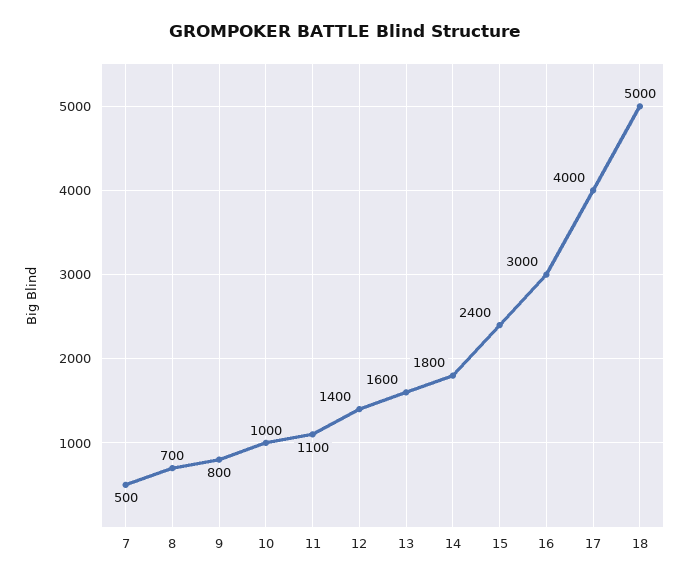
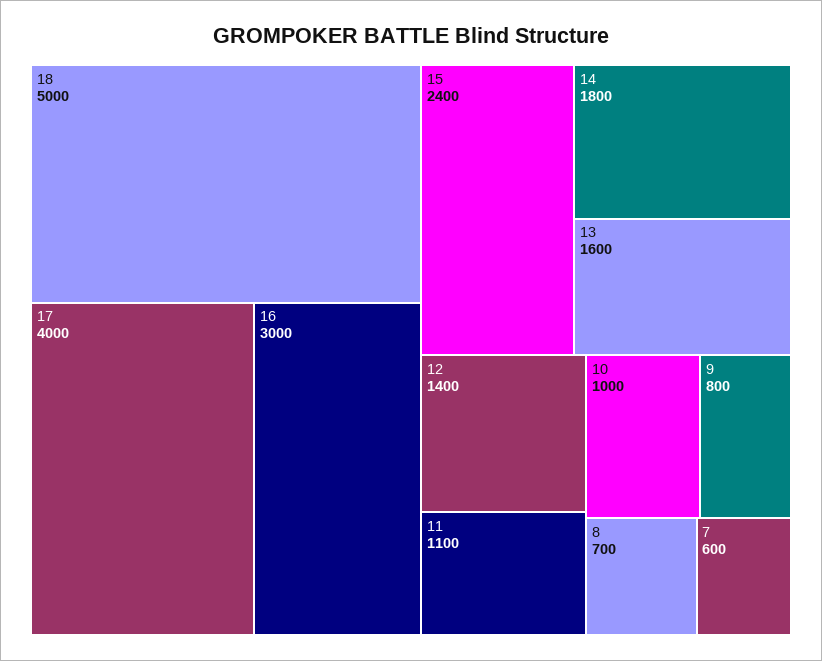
7: 500 -> 600

